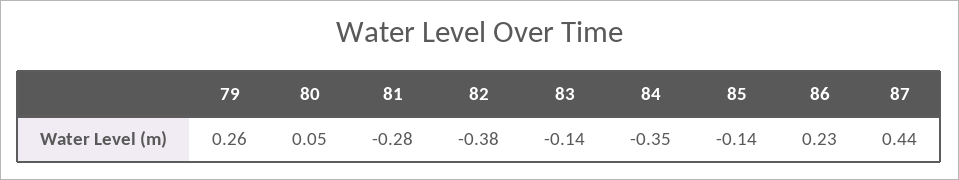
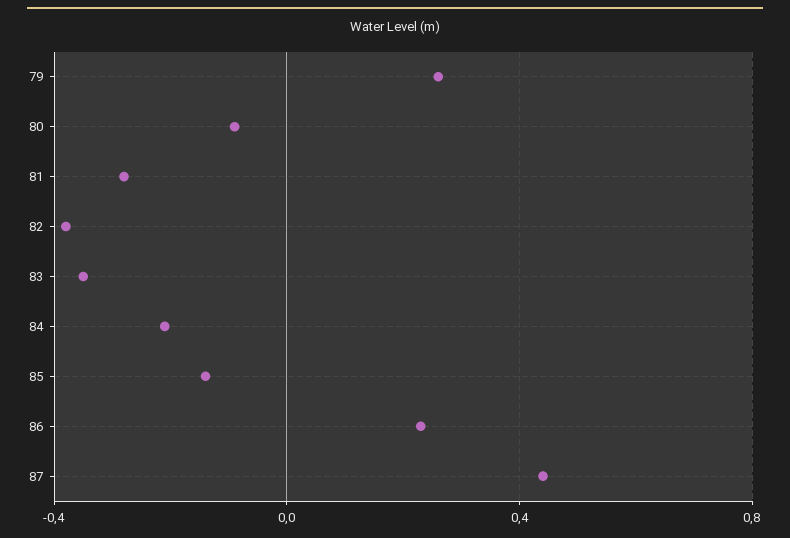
80: 0.05 -> -0.1
83: -0.14 -> -0.35
84: -0.35 -> -0.2

